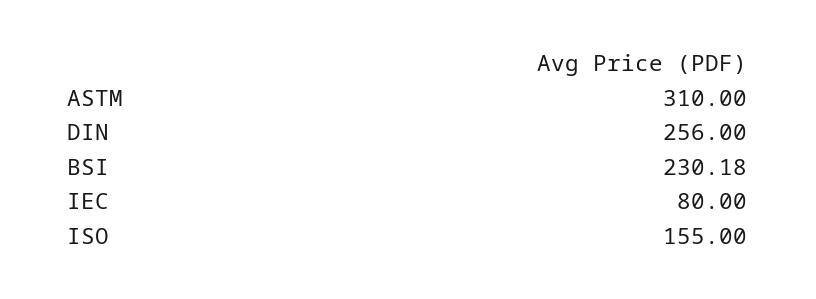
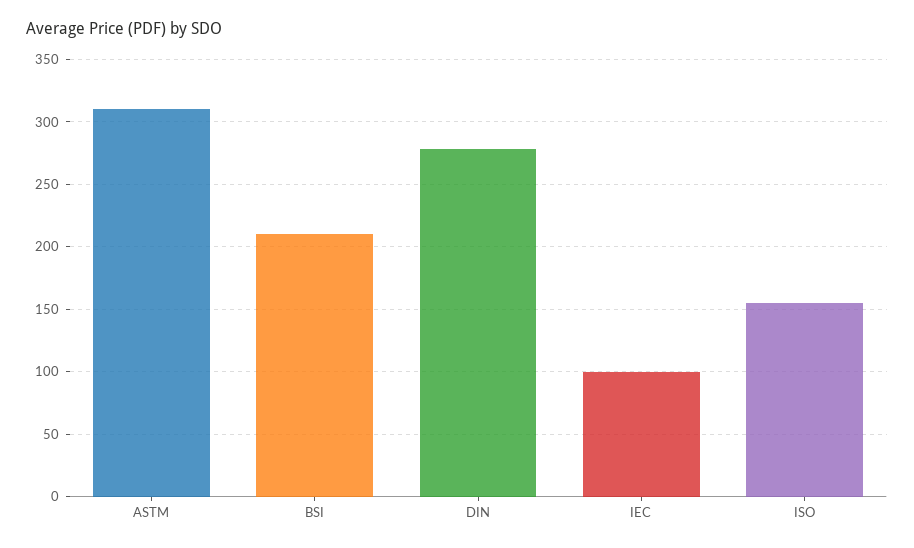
DIN: 256 -> 280
BSI: 230.18 -> 210
IEC: 80 -> 100

